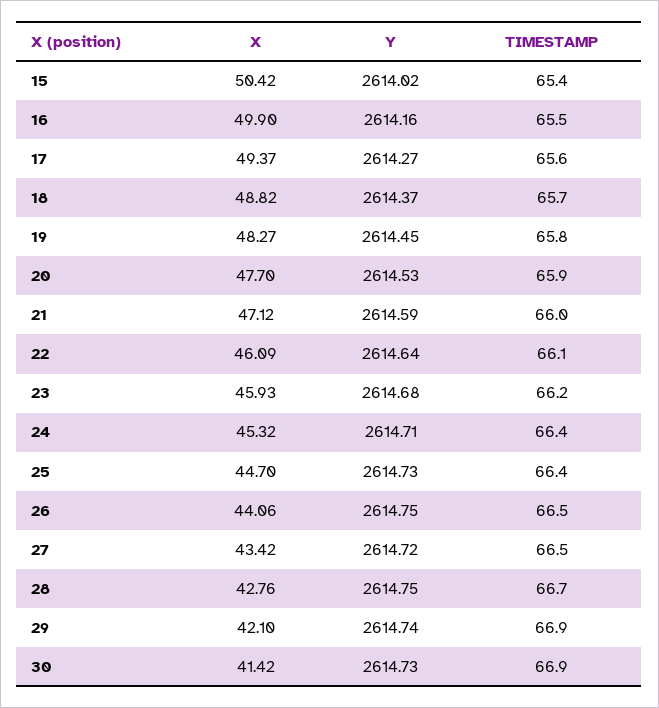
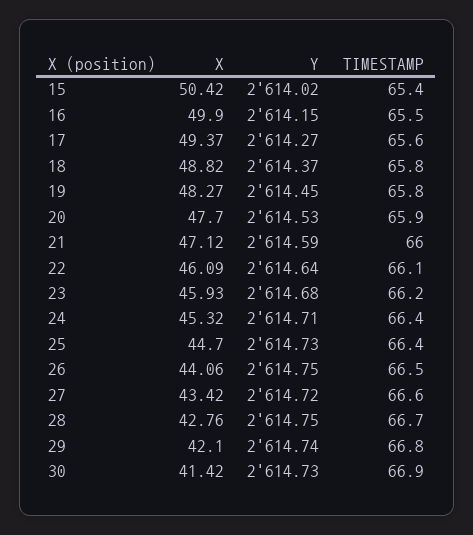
Y, 16: 2614.16 -> 2614.15
TIMESTAMP, 18: 65.7 -> 65.8
TIMESTAMP, 27: 66.5 -> 66.6
TIMESTAMP, 29: 66.9 -> 66.8

